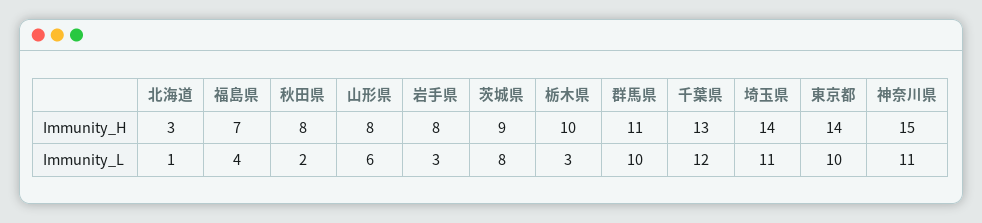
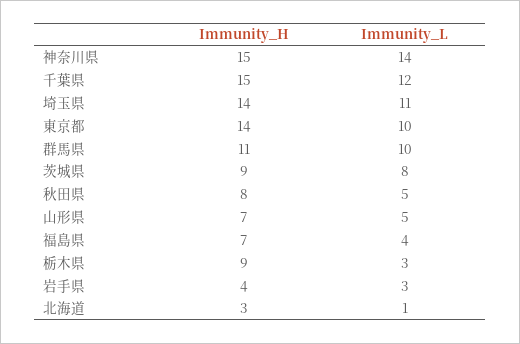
山形県, Immunity_H: 8 -> 7
岩手県, Immunity_H: 8 -> 4
栃木県, Immunity_H: 10 -> 9
千葉県, Immunity_H: 13 -> 15
秋田県, Immunity_L: 2 -> 5
山形県, Immunity_L: 6 -> 5
神奈川県, Immunity_L: 11 -> 14

